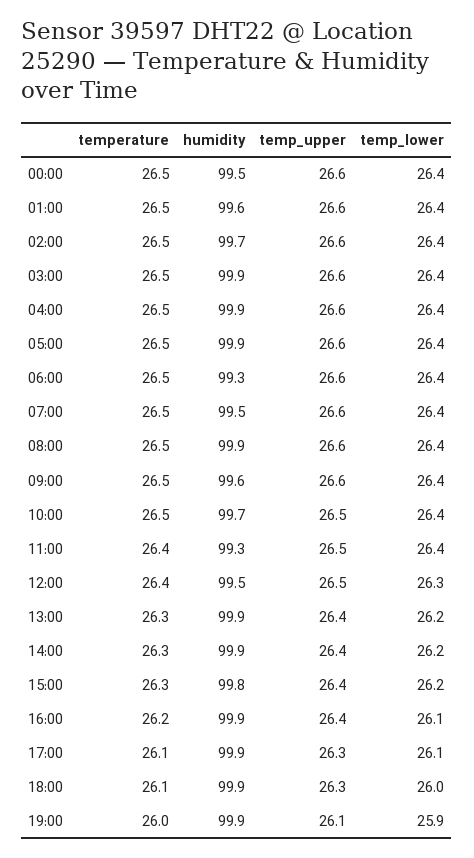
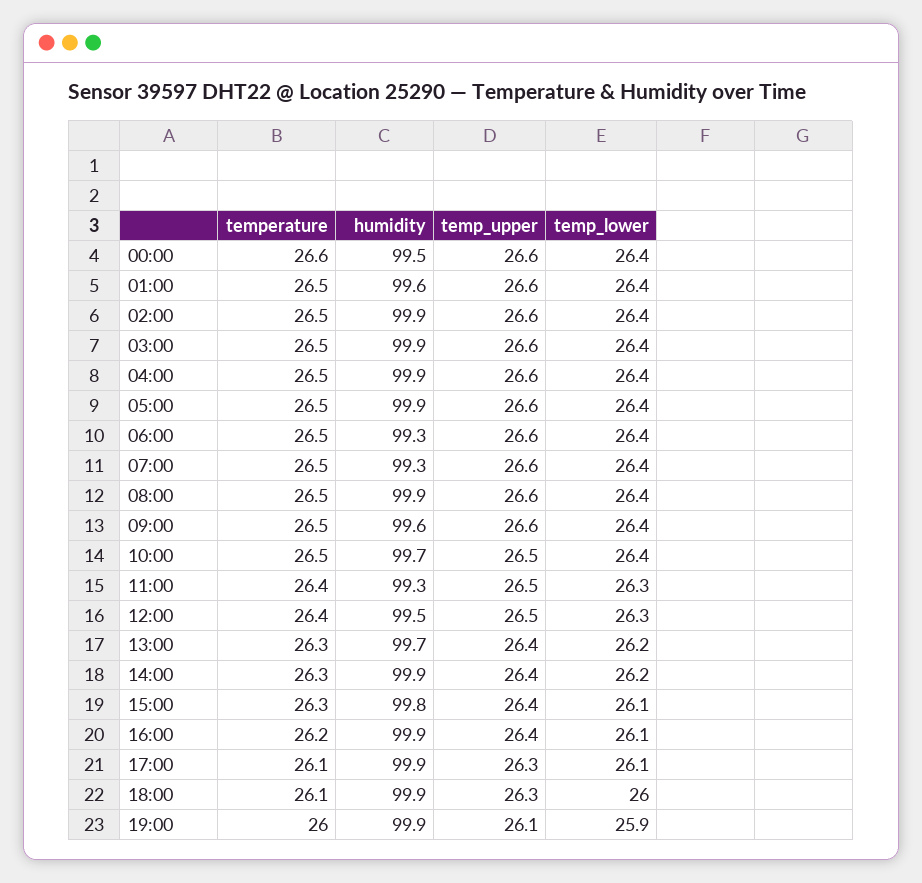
temperature, 00:00: 26.5 -> 26.6
humidity, 02:00: 99.7 -> 99.9
humidity, 07:00: 99.5 -> 99.3
temp_lower, 11:00: 26.4 -> 26.3
humidity, 13:00: 99.9 -> 99.7
temp_lower, 15:00: 26.2 -> 26.1

